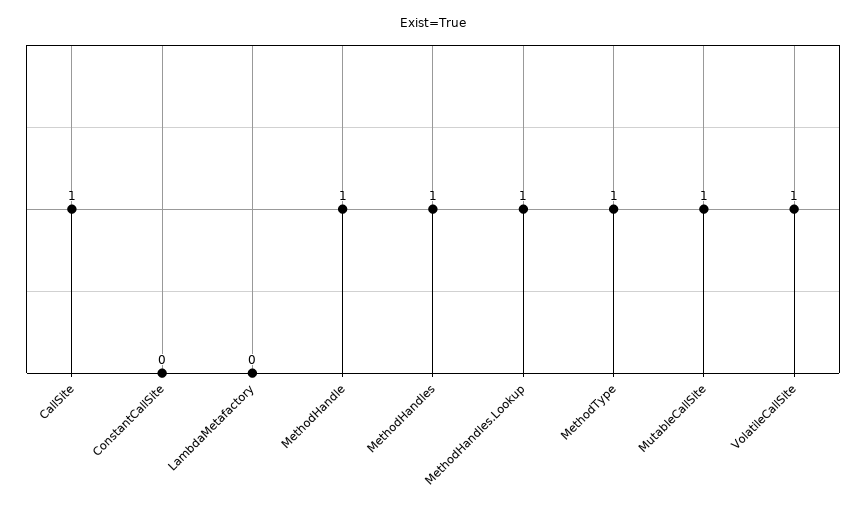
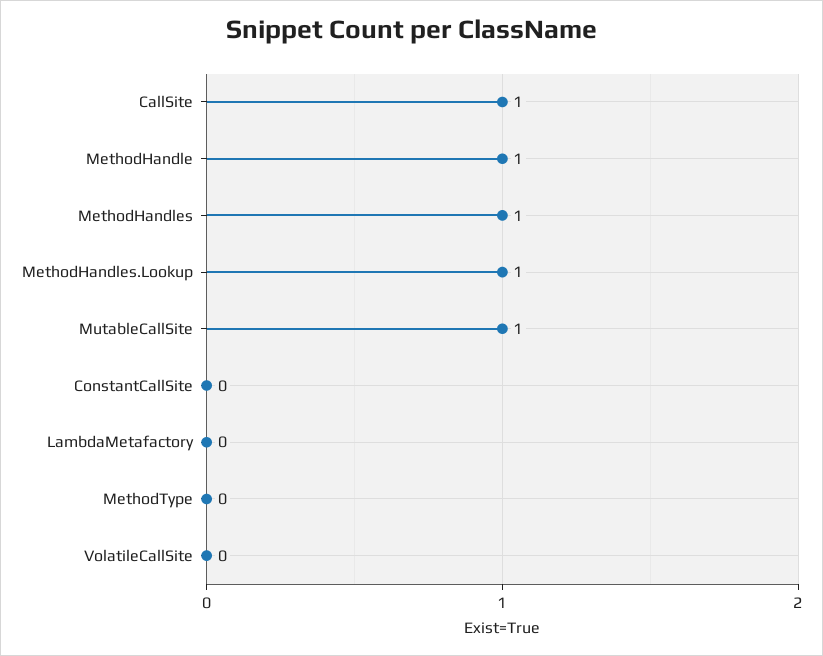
MethodType: 1 -> 0
VolatileCallSite: 1 -> 0

